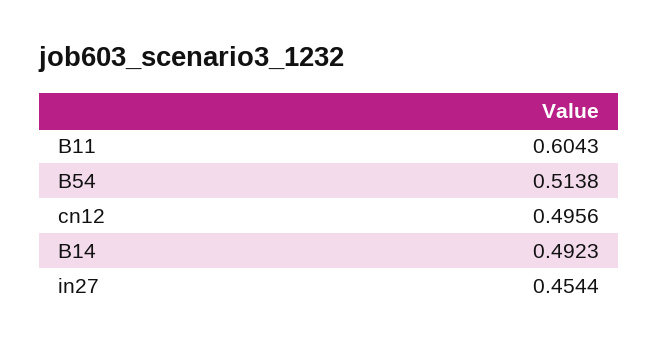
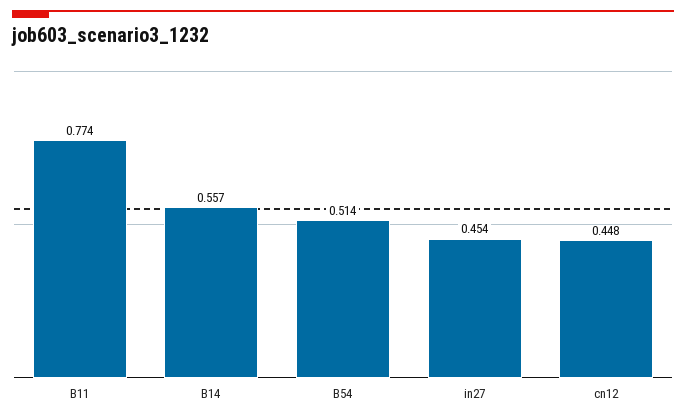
B11: 0.6043 -> 0.774
cn12: 0.4956 -> 0.448
B14: 0.4923 -> 0.557

